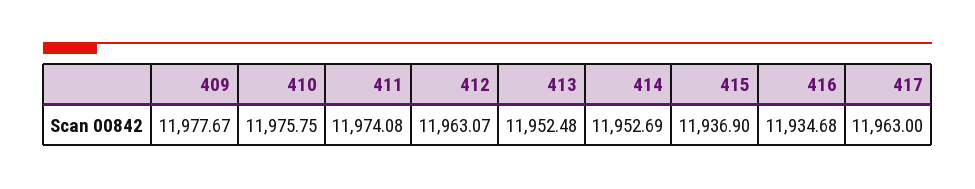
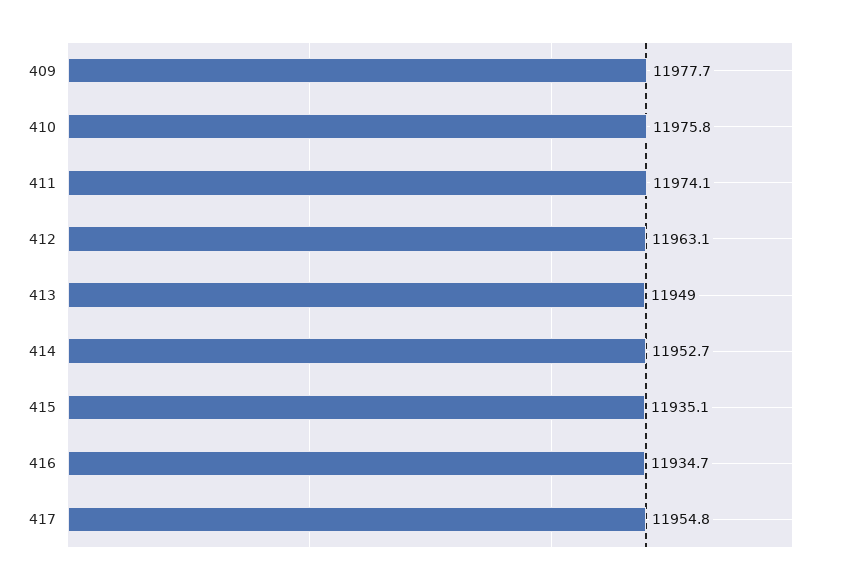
413: 11952.48 -> 11949
415: 11936.9 -> 11935.1
417: 11963 -> 11954.8

